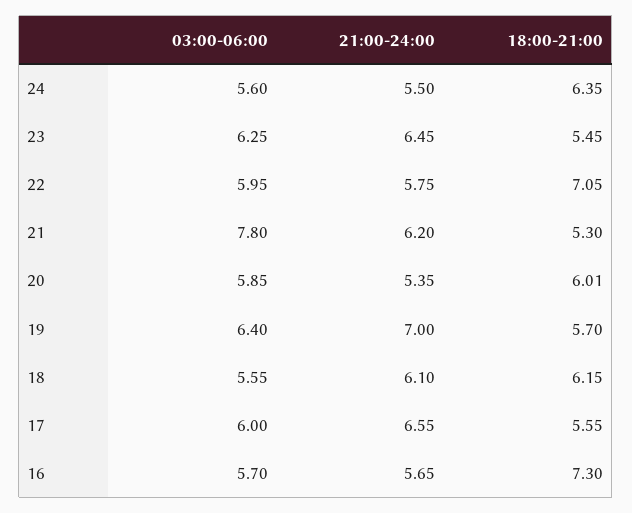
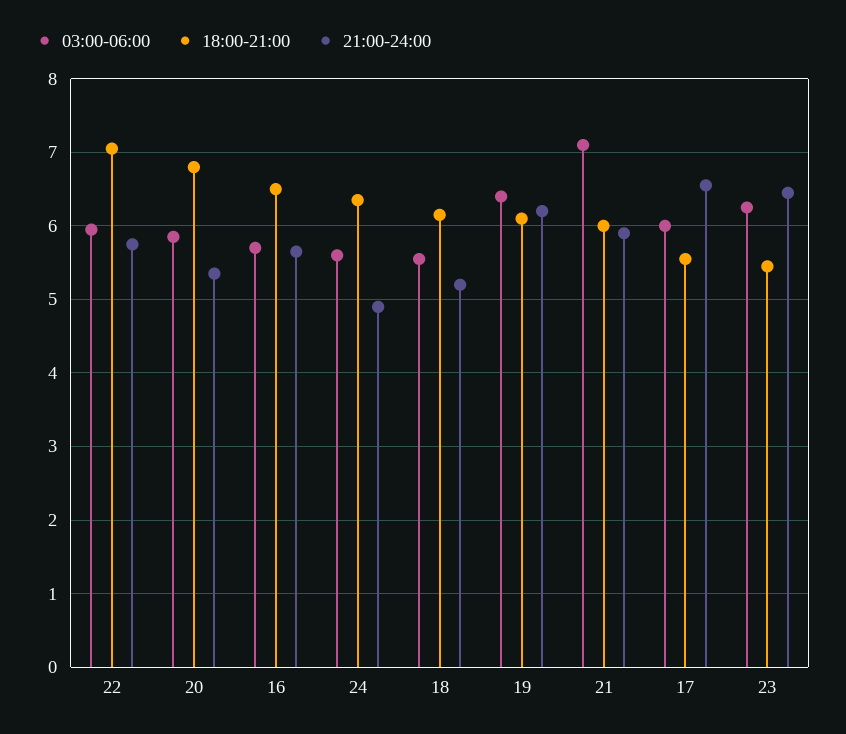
21:00-24:00, 24: 5.5 -> 4.9
03:00-06:00, 21: 7.8 -> 7.1
21:00-24:00, 21: 6.2 -> 5.9
18:00-21:00, 21: 5.3 -> 6
18:00-21:00, 20: 6.01 -> 6.8
21:00-24:00, 19: 7 -> 6.2
18:00-21:00, 19: 5.7 -> 6.1
21:00-24:00, 18: 6.1 -> 5.2
18:00-21:00, 16: 7.3 -> 6.5

